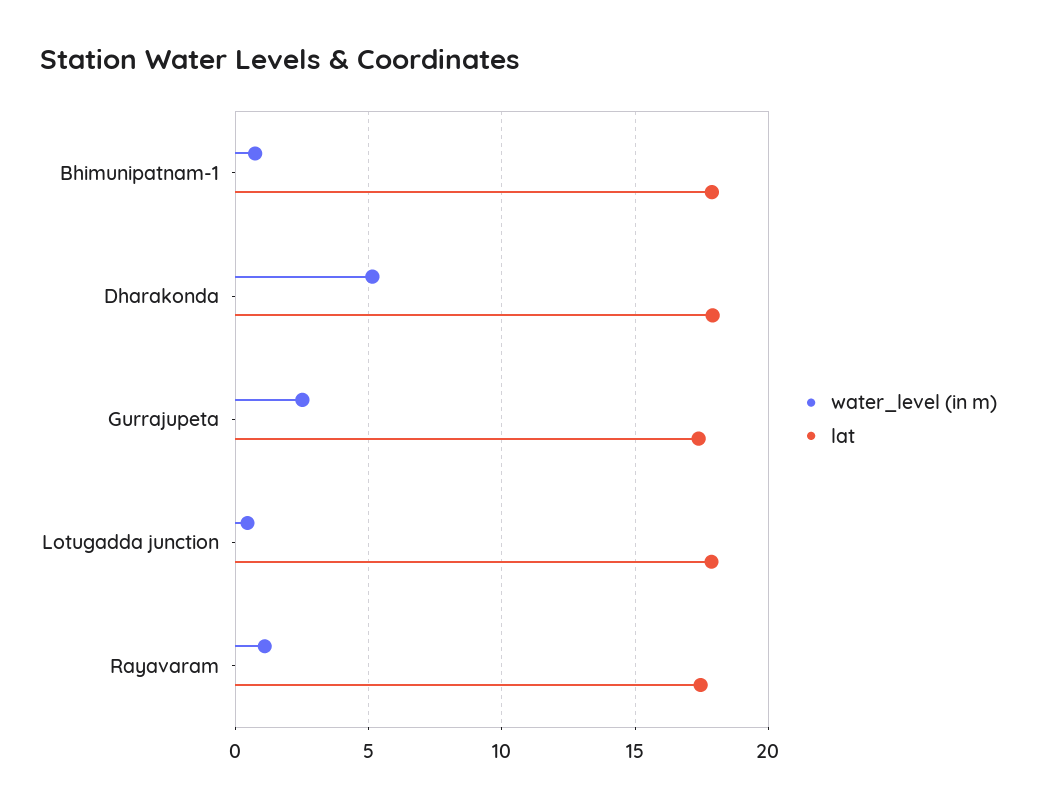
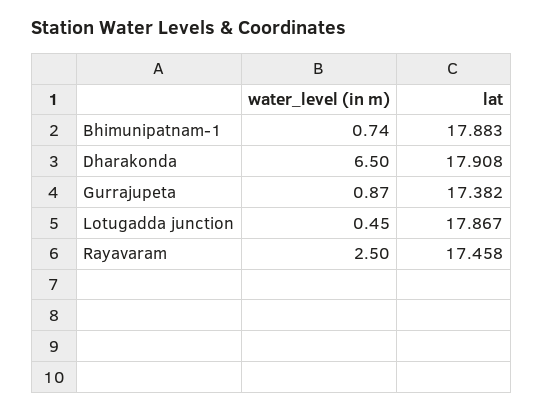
water_level (in m), Dharakonda: 5 -> 6.5
water_level (in m), Gurrajupeta: 2.5 -> 0.87
water_level (in m), Rayavaram: 1 -> 2.5

